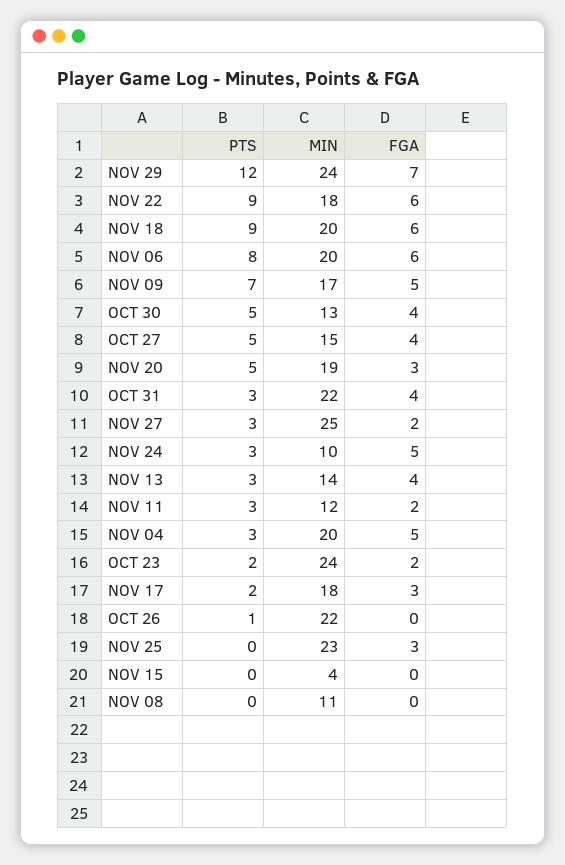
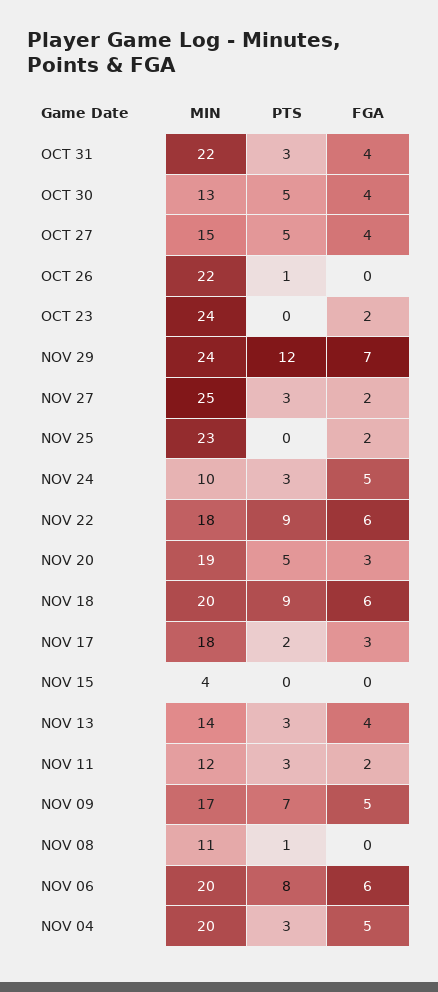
PTS, OCT 23: 2 -> 0
FGA, NOV 25: 3 -> 2
PTS, NOV 08: 0 -> 1

